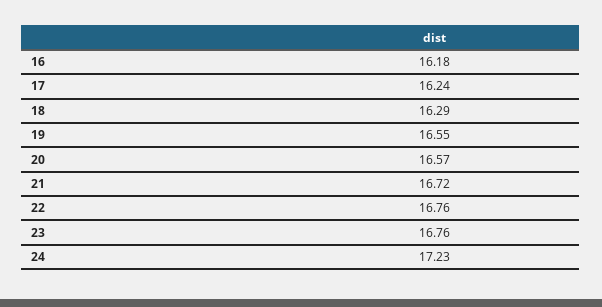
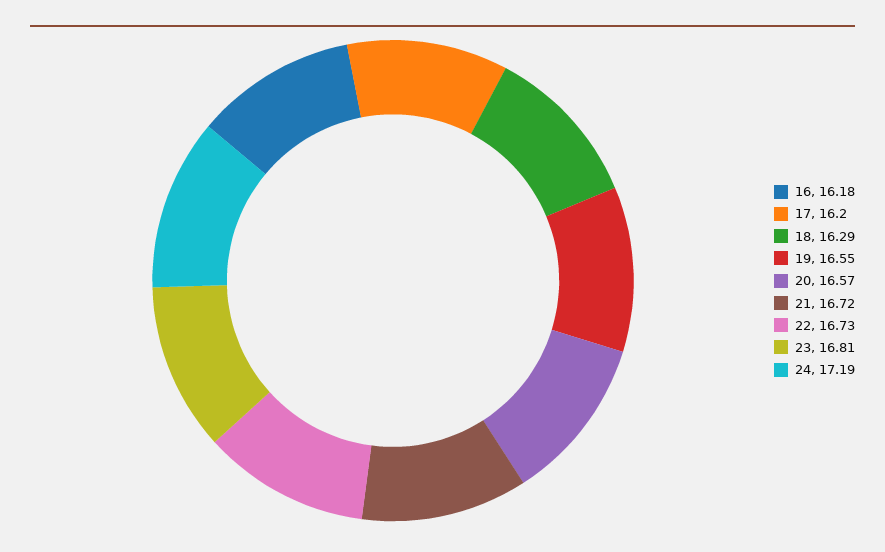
17: 16.24 -> 16.2
22: 16.76 -> 16.73
23: 16.76 -> 16.81
24: 17.23 -> 17.19

